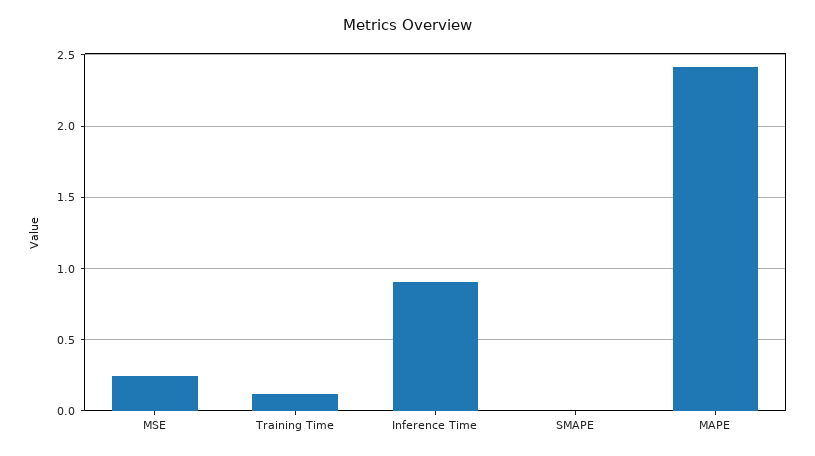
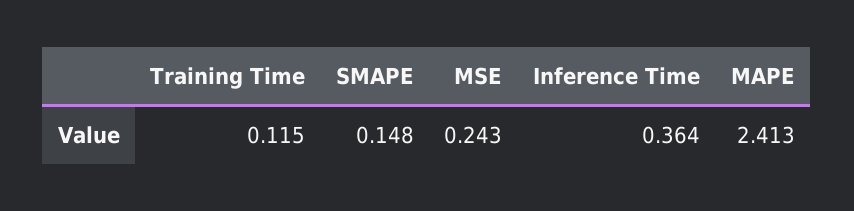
Inference Time: 0.9 -> 0.364
SMAPE: 0 -> 0.148

